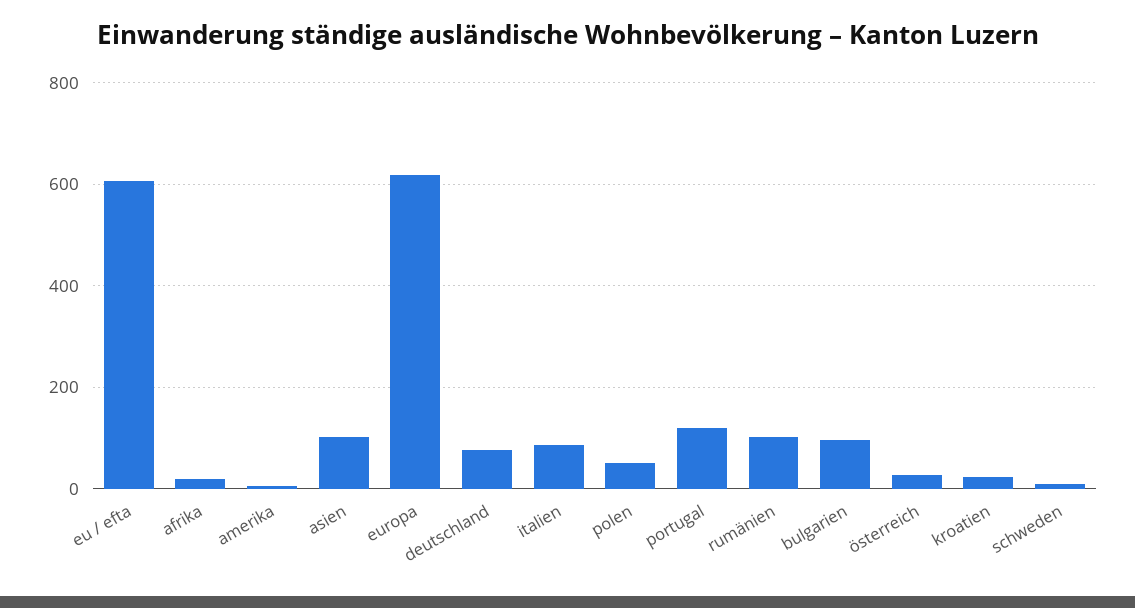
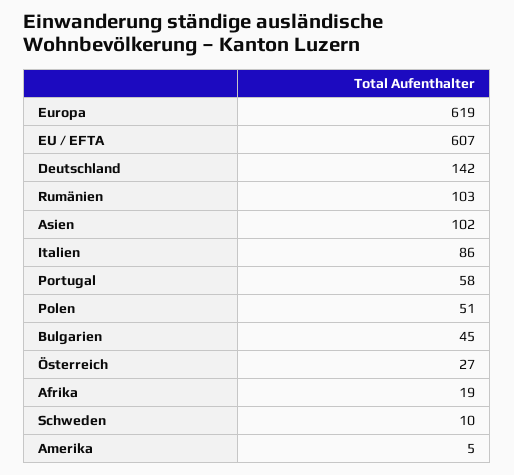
deutschland: 80 -> 142
portugal: 120 -> 58
bulgarien: 100 -> 45
kroatien: 20 -> none

